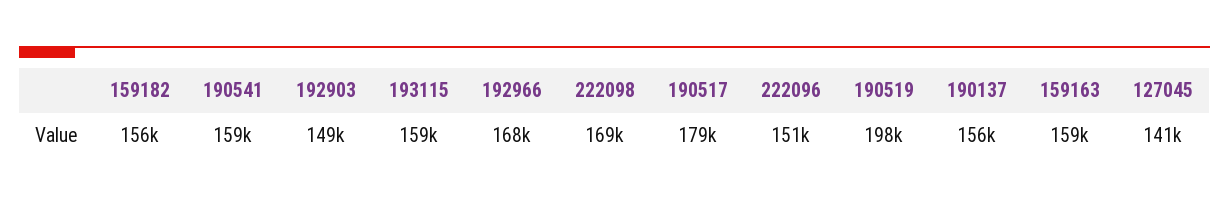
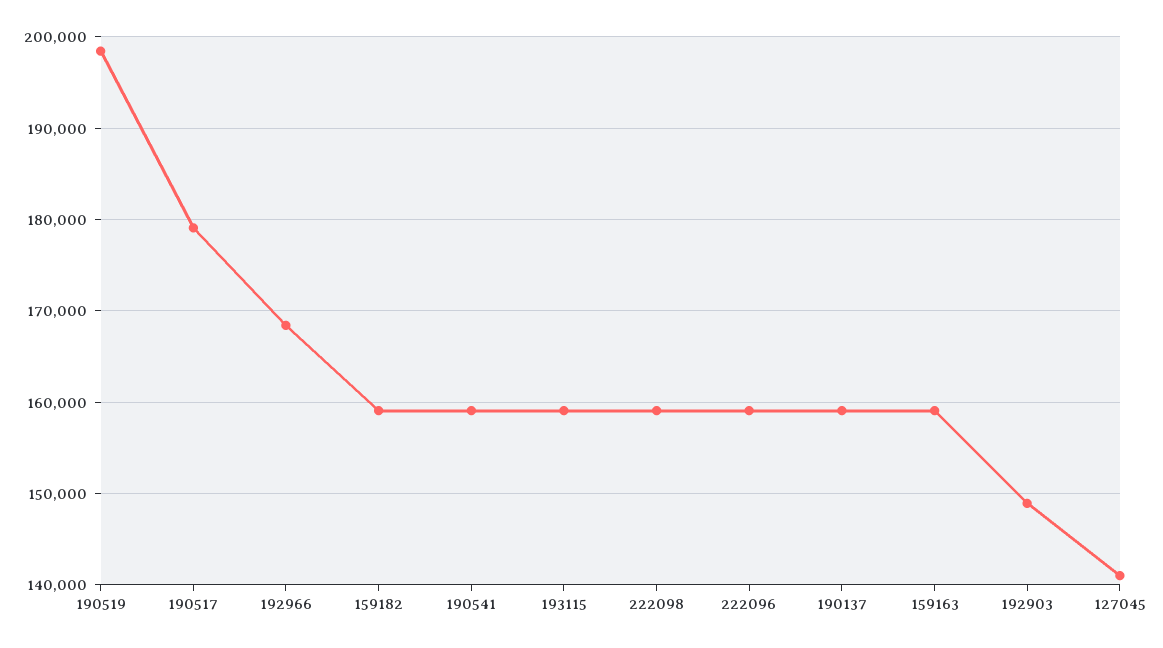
159182: 156000 -> 159000
222098: 169000 -> 159000
222096: 151000 -> 159000
190137: 156000 -> 159000

